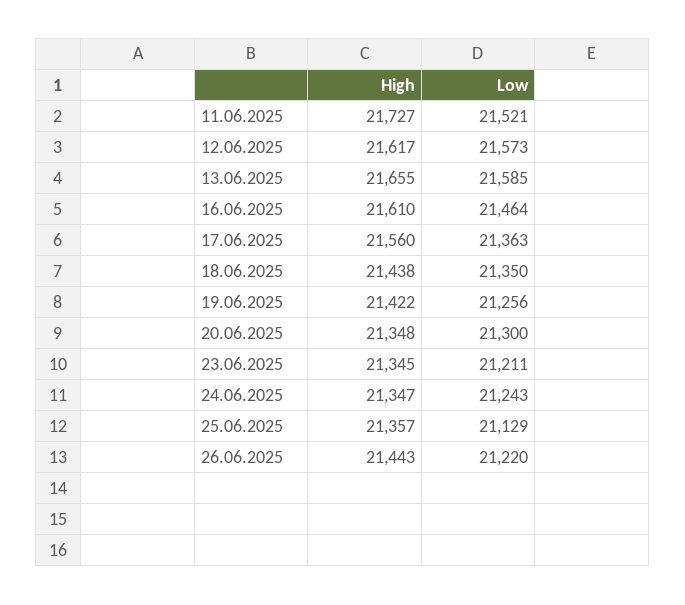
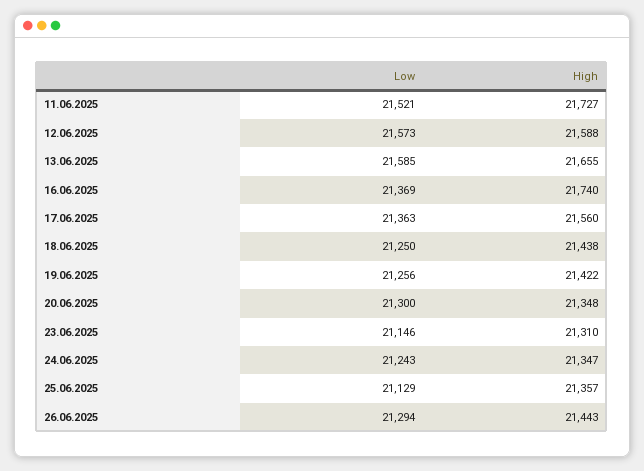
High, 12.06.2025: 21617 -> 21588
High, 16.06.2025: 21610 -> 21740
Low, 16.06.2025: 21464 -> 21369
Low, 18.06.2025: 21350 -> 21250
High, 23.06.2025: 21345 -> 21310
Low, 23.06.2025: 21211 -> 21146
Low, 26.06.2025: 21220 -> 21294

